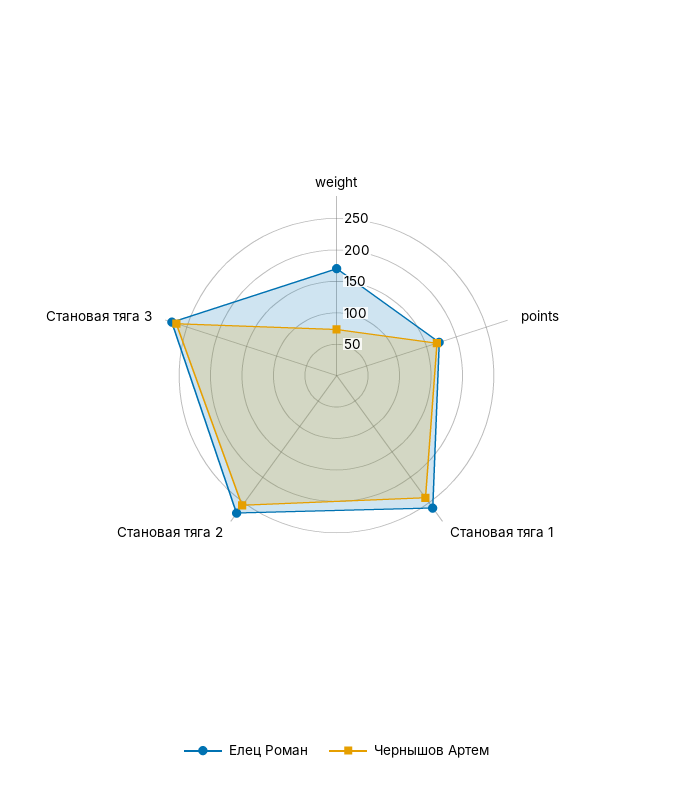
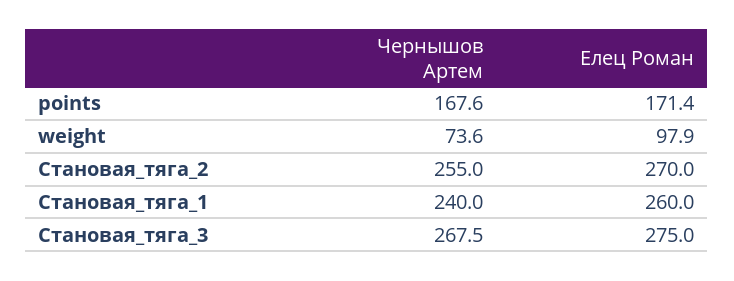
Елец Роман, weight: 175 -> 97.9

